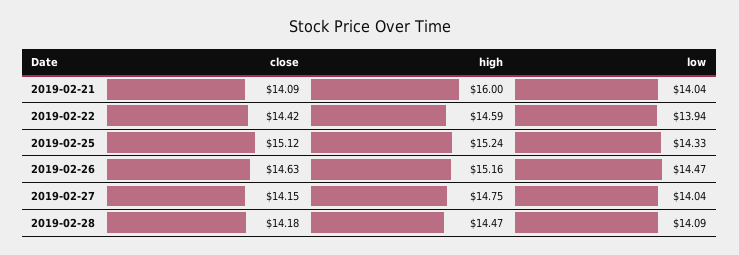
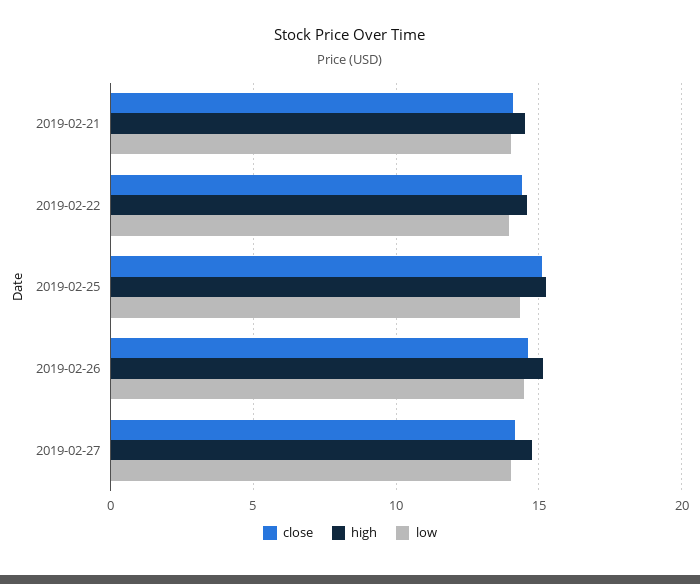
high, 2019-02-21: 16 -> 14.5
close, 2019-02-28: 14.18 -> none
high, 2019-02-28: 14.47 -> none
low, 2019-02-28: 14.09 -> none

